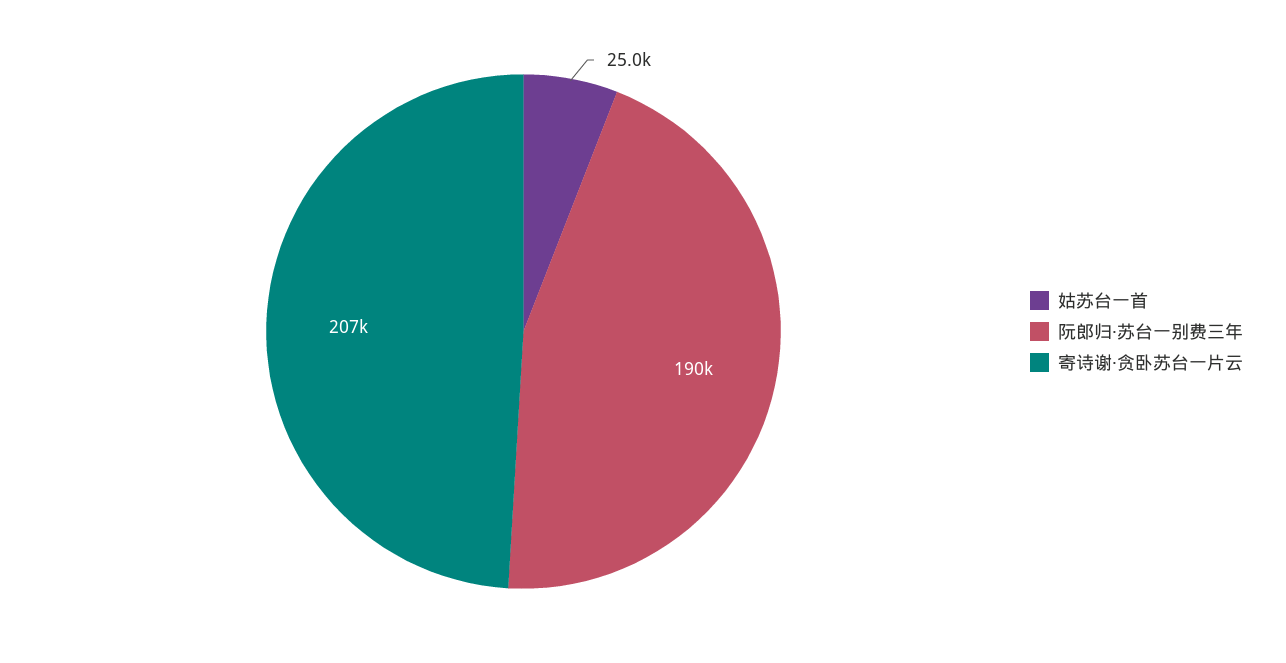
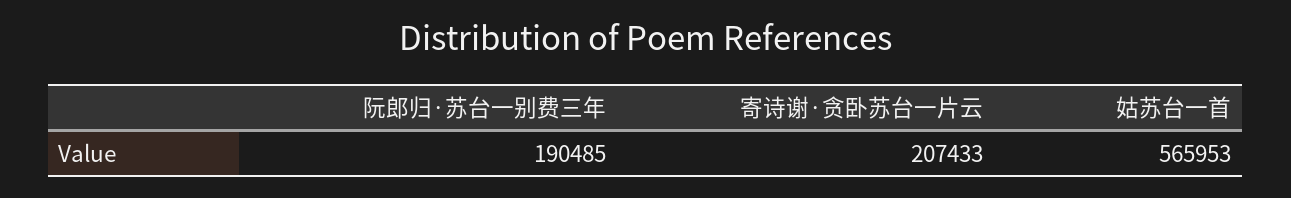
姑苏台一首: 25000 -> 565953

